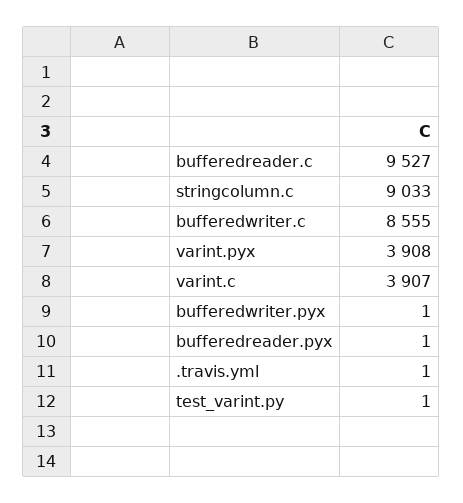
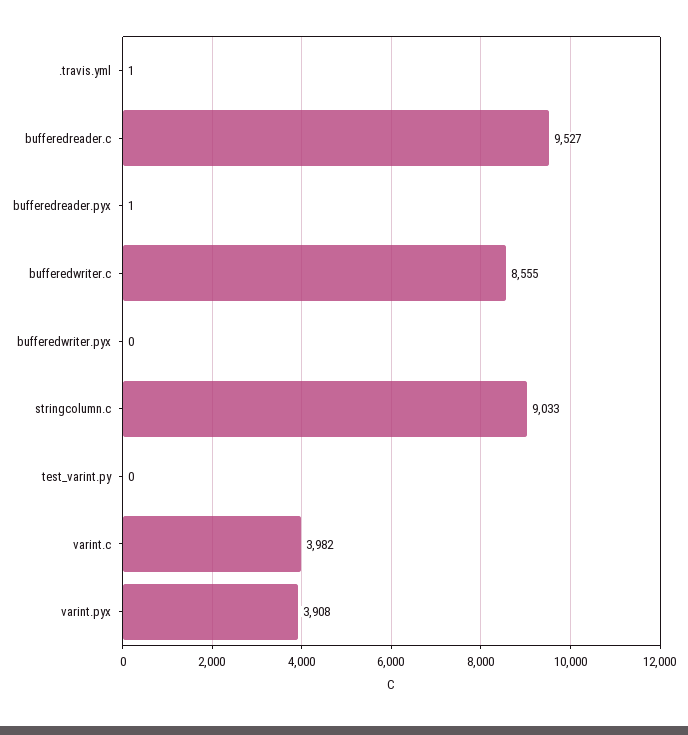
varint.c: 3907 -> 3982
bufferedwriter.pyx: 1 -> 0
test_varint.py: 1 -> 0

